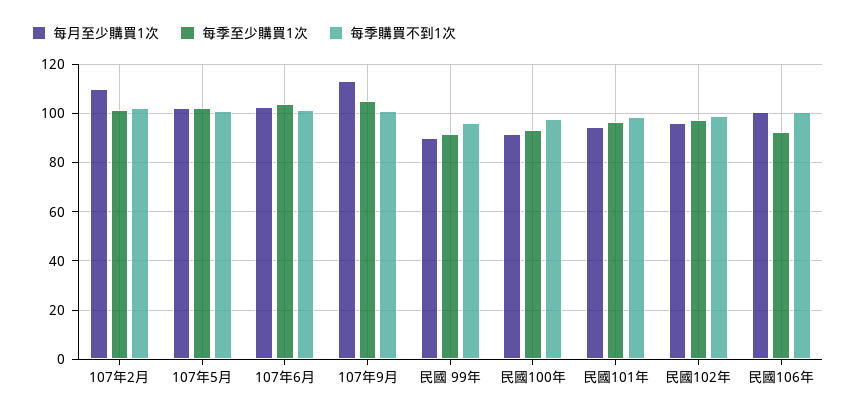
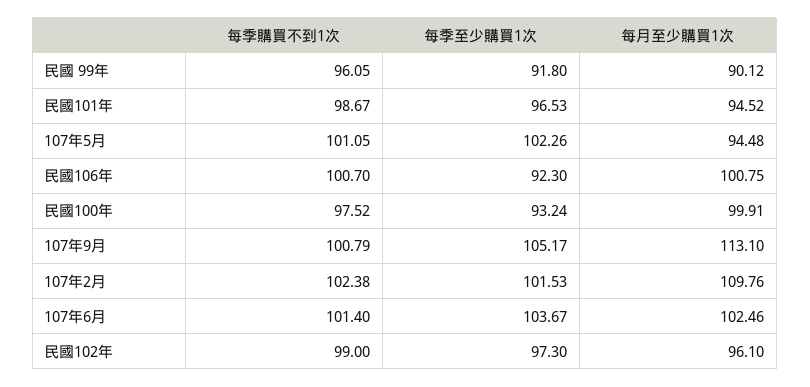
每月至少購買1次, 107年5月: 102.5 -> 94.48
每月至少購買1次, 民國100年: 92.5 -> 99.91

